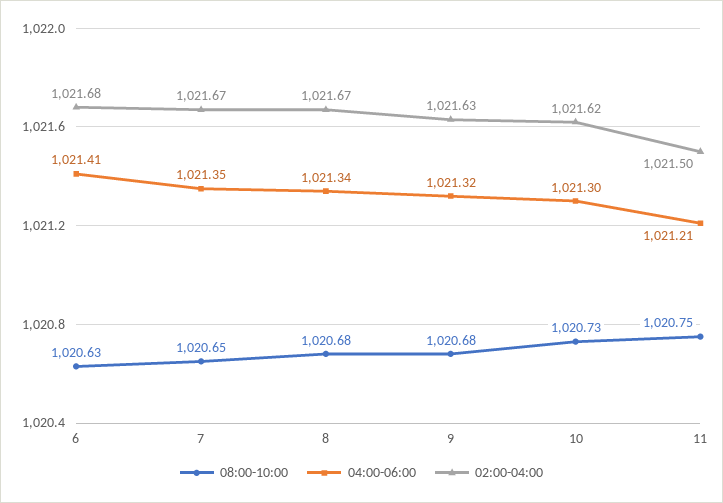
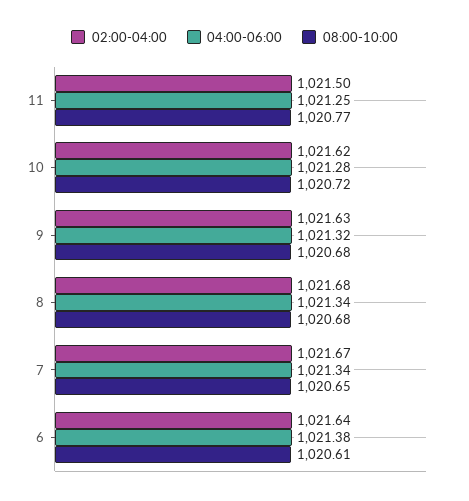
08:00-10:00, 6: 1020.63 -> 1020.61
04:00-06:00, 6: 1021.41 -> 1021.38
02:00-04:00, 6: 1021.68 -> 1021.64
04:00-06:00, 7: 1021.35 -> 1021.34
02:00-04:00, 8: 1021.67 -> 1021.68
08:00-10:00, 10: 1020.73 -> 1020.72
04:00-06:00, 10: 1021.3 -> 1021.28
08:00-10:00, 11: 1020.75 -> 1020.77
04:00-06:00, 11: 1021.21 -> 1021.25

